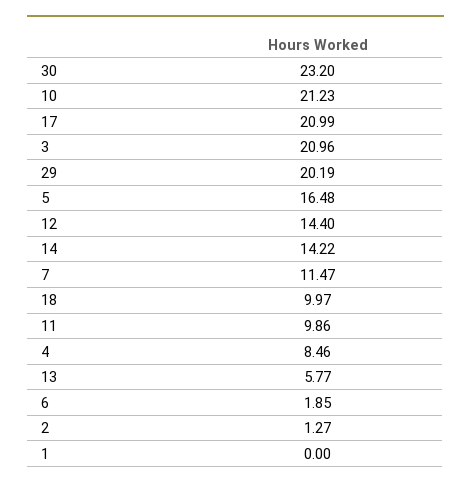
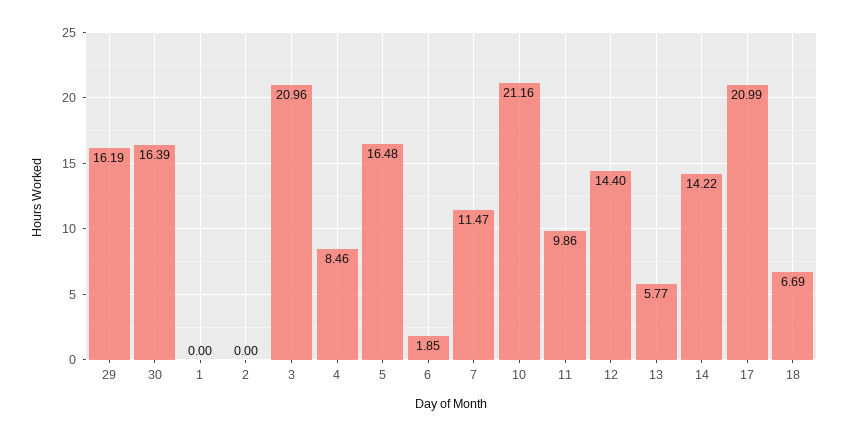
30: 23.2 -> 16.39
10: 21.23 -> 21.16
29: 20.19 -> 16.19
18: 9.97 -> 6.69
2: 1.27 -> 0

